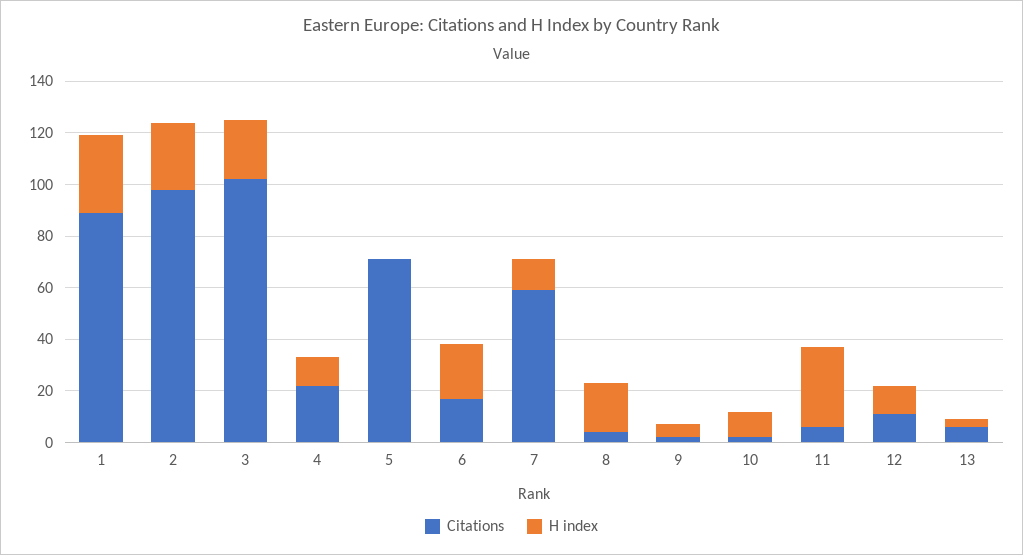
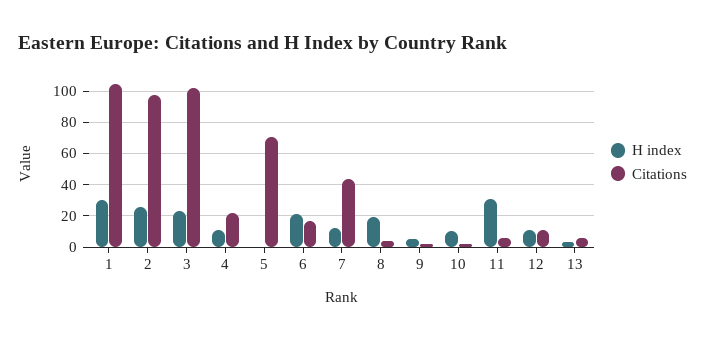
Citations, 1: 90 -> 105
Citations, 7: 60 -> 45

